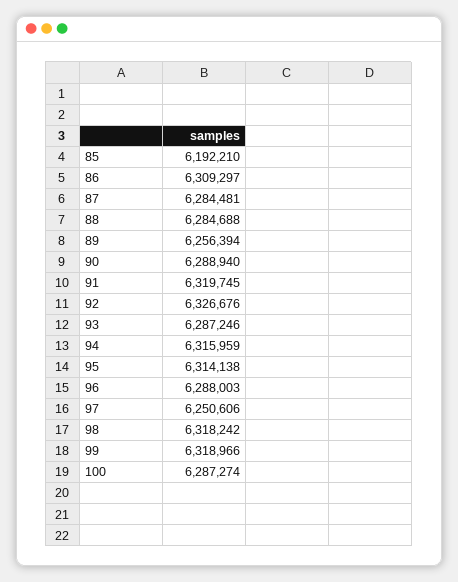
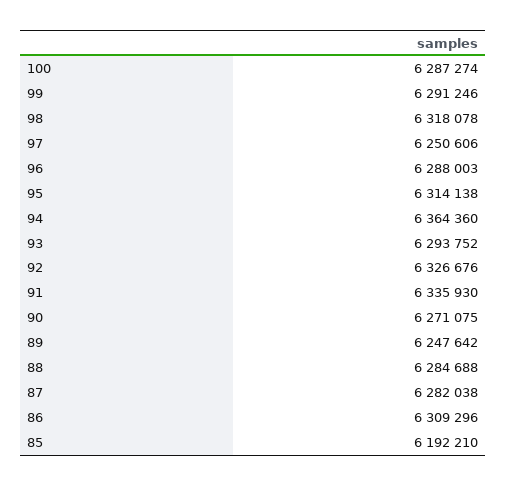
86: 6309297 -> 6309296
87: 6284481 -> 6282038
89: 6256394 -> 6247642
90: 6288940 -> 6271075
91: 6319745 -> 6335930
93: 6287246 -> 6293752
94: 6315959 -> 6364360
98: 6318242 -> 6318078
99: 6318966 -> 6291246

